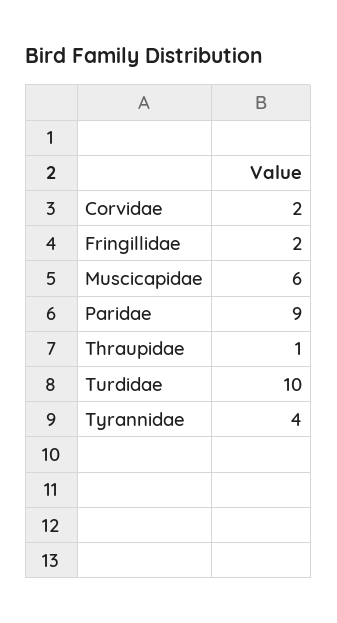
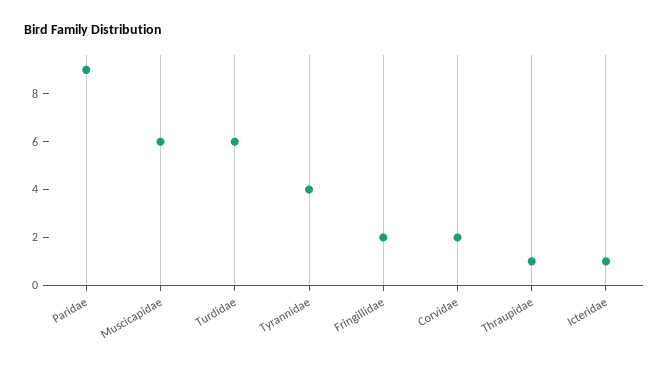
Turdidae: 10 -> 6
Icteridae: none -> 1

